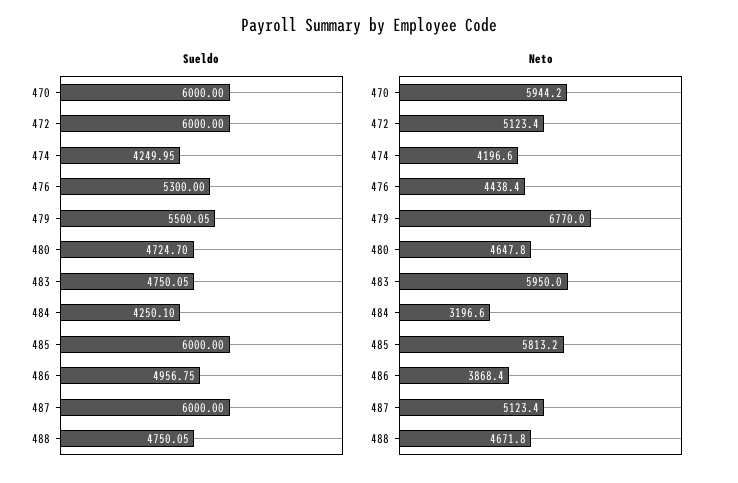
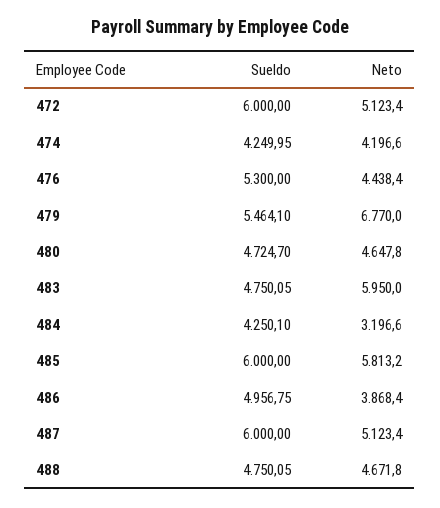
Sueldo, 470: 6000 -> none
Sueldo, 479: 5500.05 -> 5464.1
Neto, 470: 5944.2 -> none

